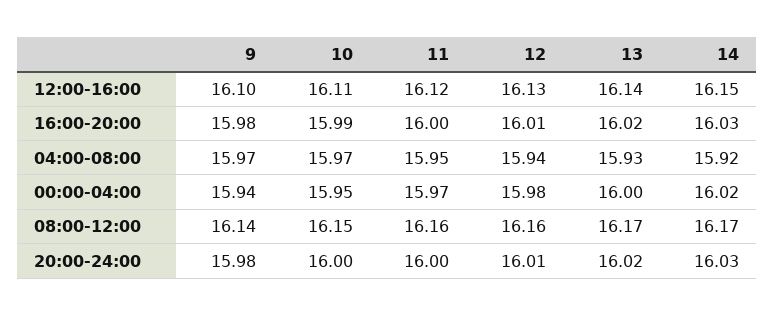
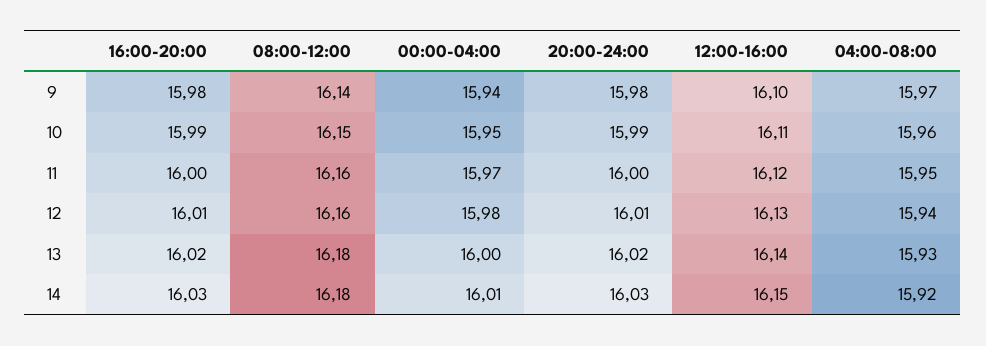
10, 04:00-08:00: 15.97 -> 15.96
14, 00:00-04:00: 16.02 -> 16.01
13, 08:00-12:00: 16.17 -> 16.18
14, 08:00-12:00: 16.17 -> 16.18
10, 20:00-24:00: 16 -> 15.99

